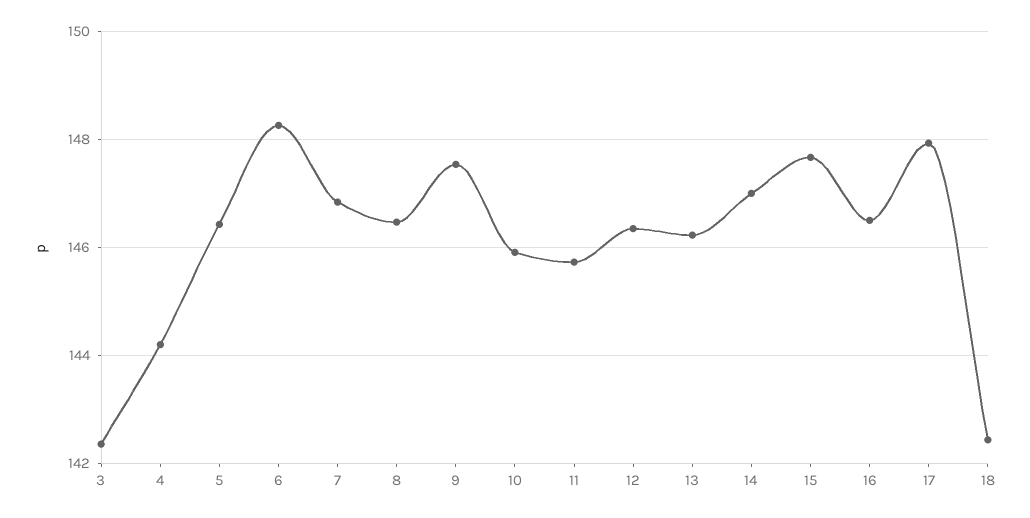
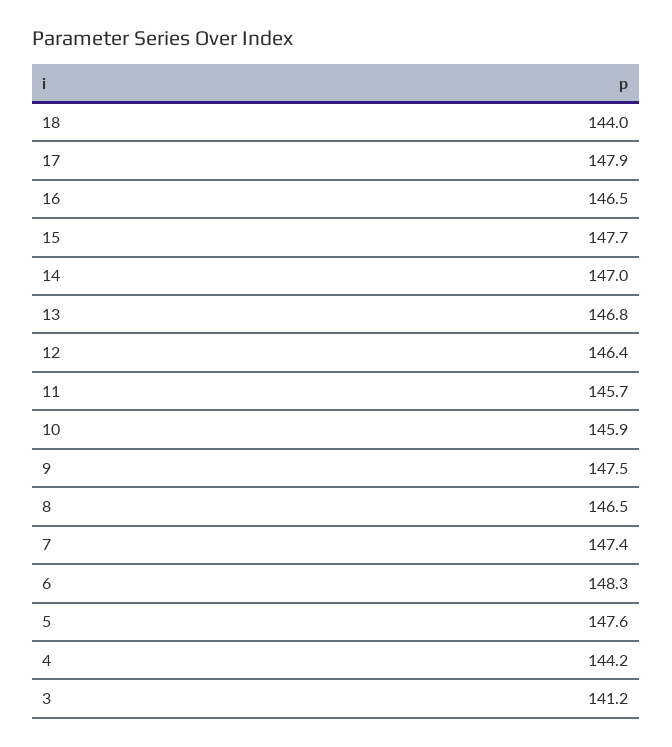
3: 142.4 -> 141.2
5: 146.4 -> 147.6
7: 146.8 -> 147.4
13: 146.2 -> 146.8
18: 142.4 -> 144

